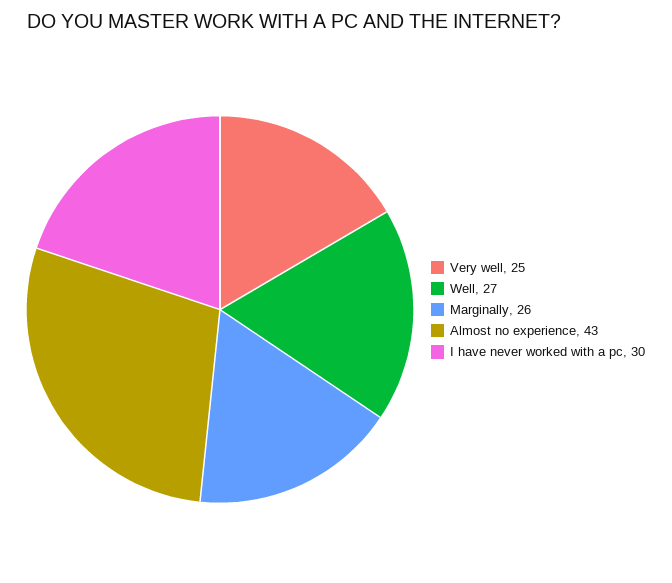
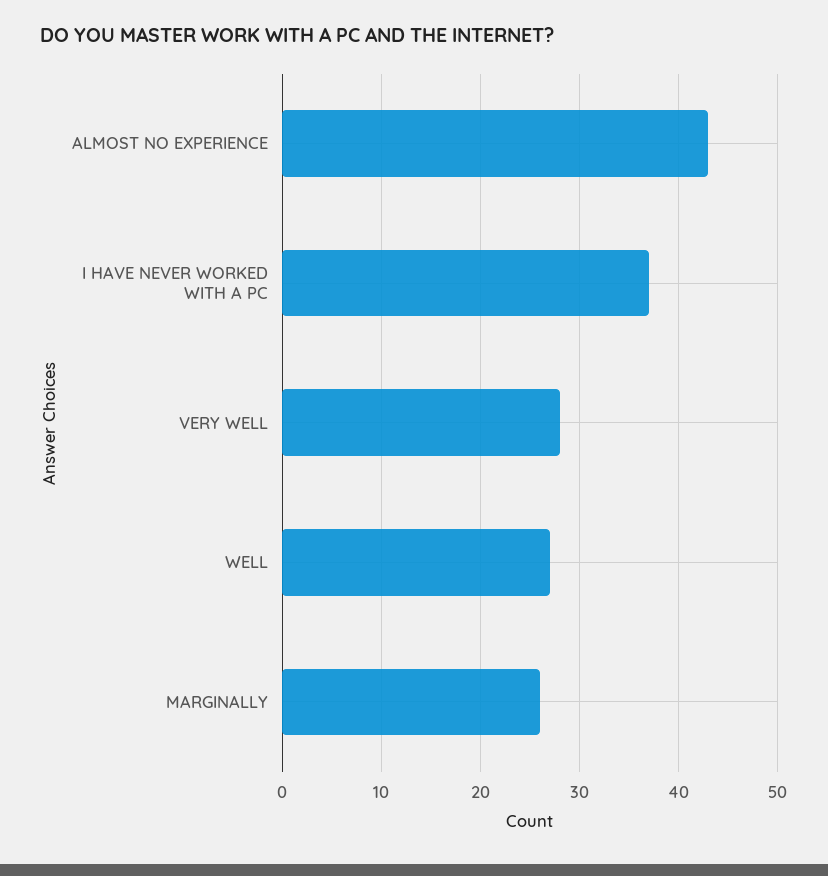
Very well: 25 -> 28
I have never worked with a pc: 30 -> 37

